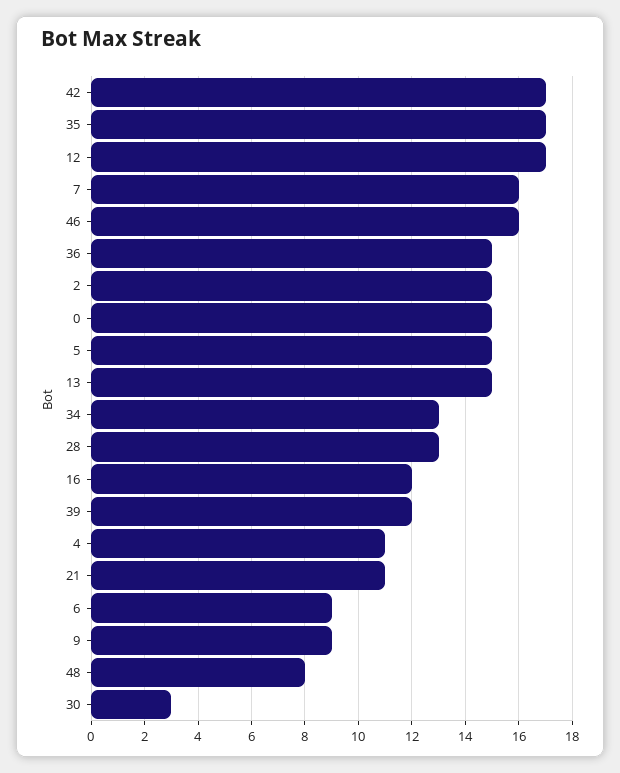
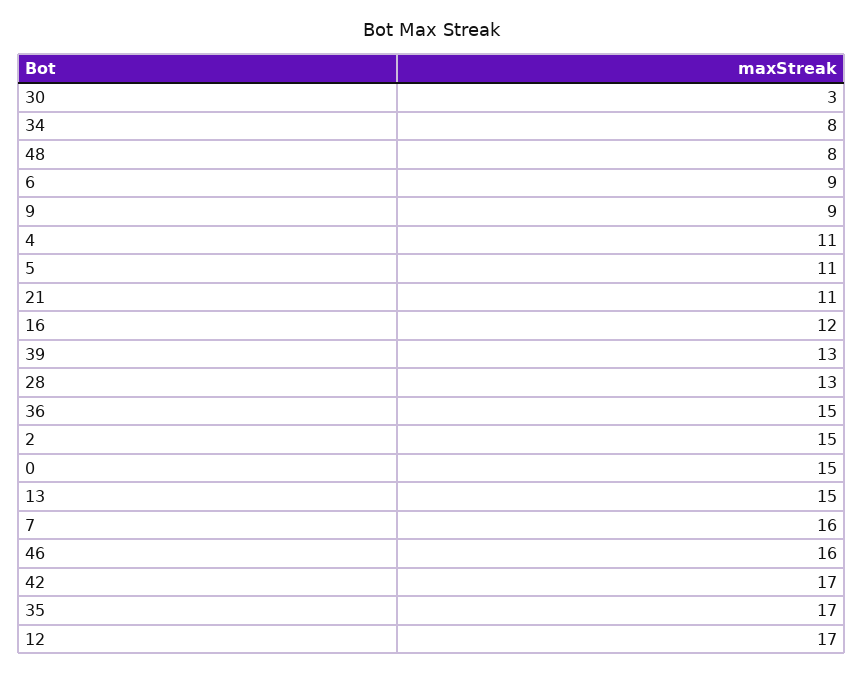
5: 15 -> 11
34: 13 -> 8
39: 12 -> 13

